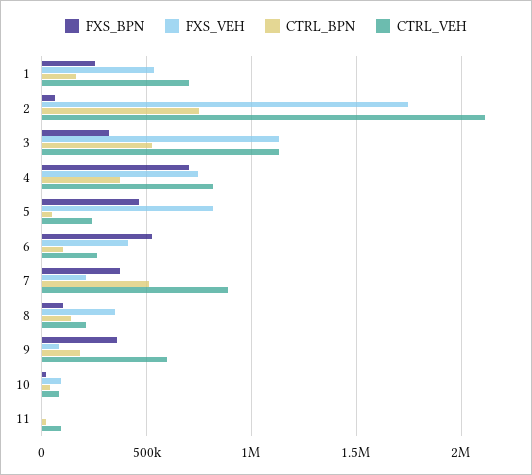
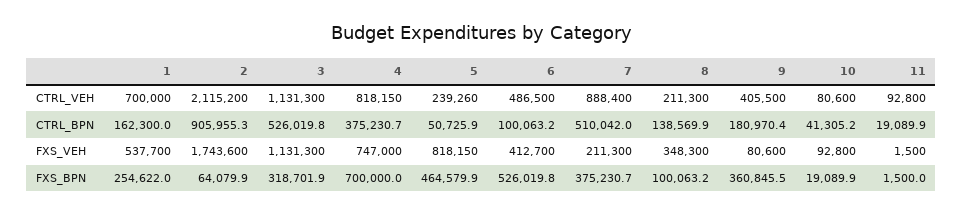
CTRL_BPN, 2: 750000 -> 905955.3
CTRL_VEH, 6: 250000 -> 486500
CTRL_VEH, 9: 600000 -> 405500

